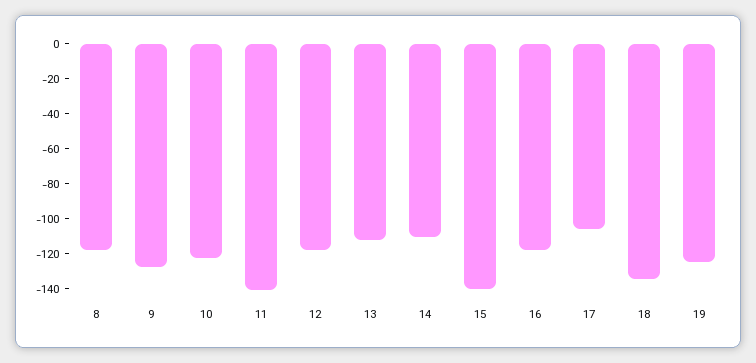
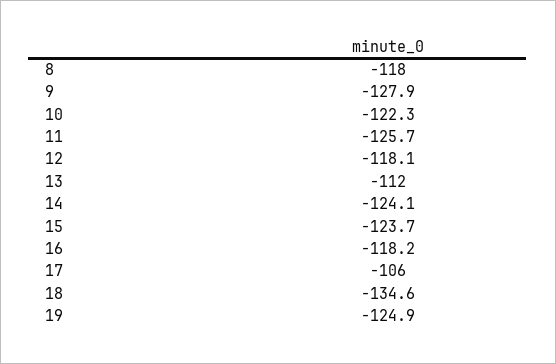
11: -140 -> -125.7
14: -110 -> -124.1
15: -140 -> -123.7

